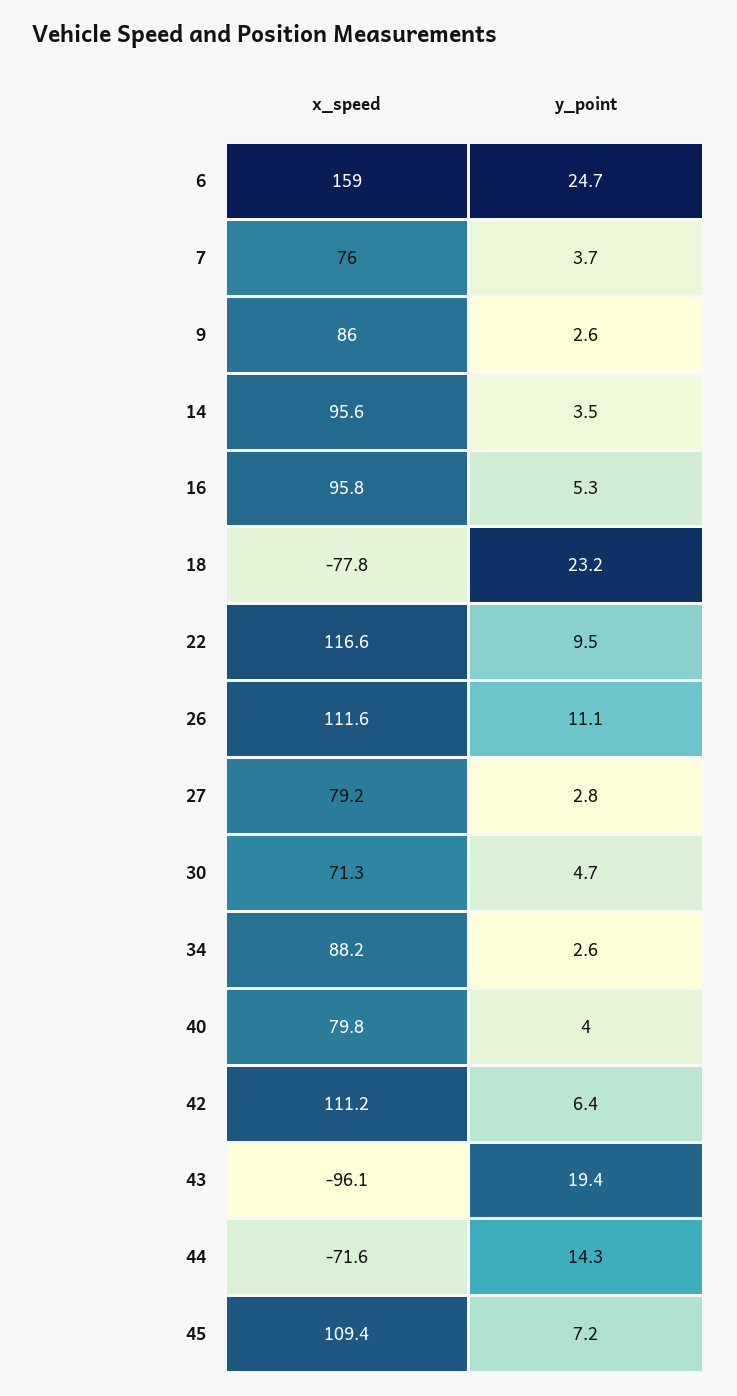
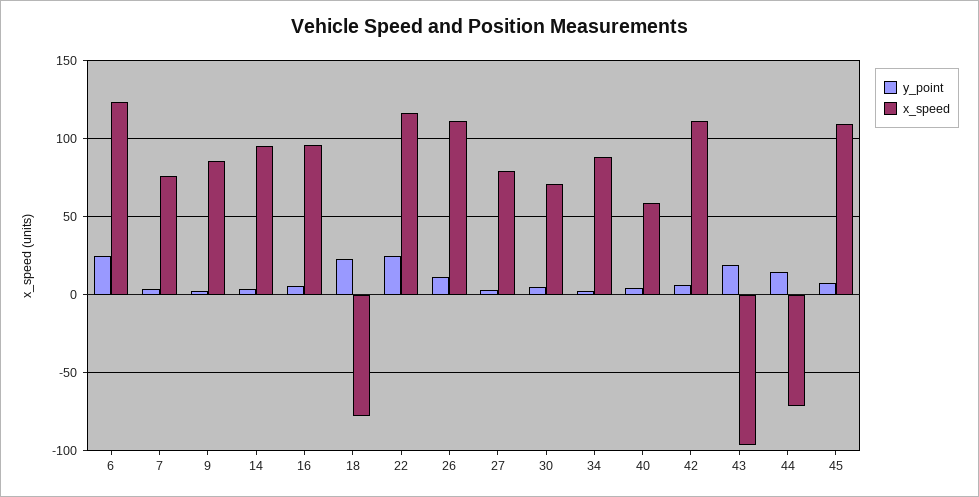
x_speed, 6: 159 -> 125
y_point, 22: 9.5 -> 25
x_speed, 40: 79.8 -> 60

